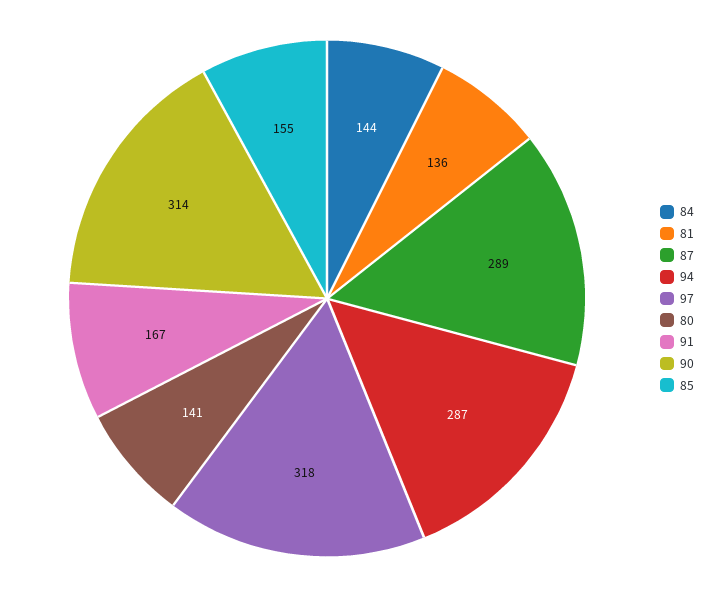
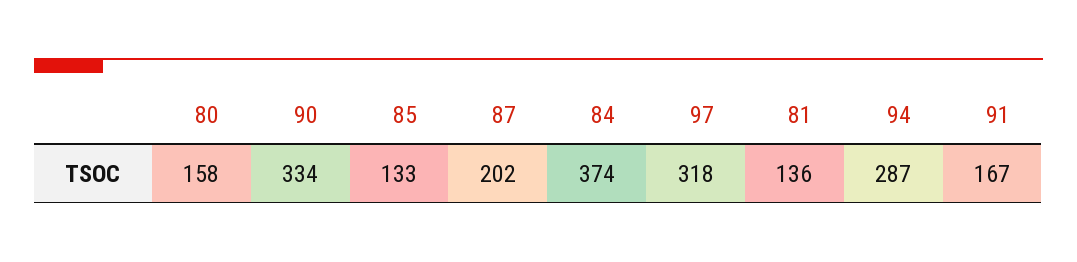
84: 144 -> 374
87: 289 -> 202
80: 141 -> 158
90: 314 -> 334
85: 155 -> 133

